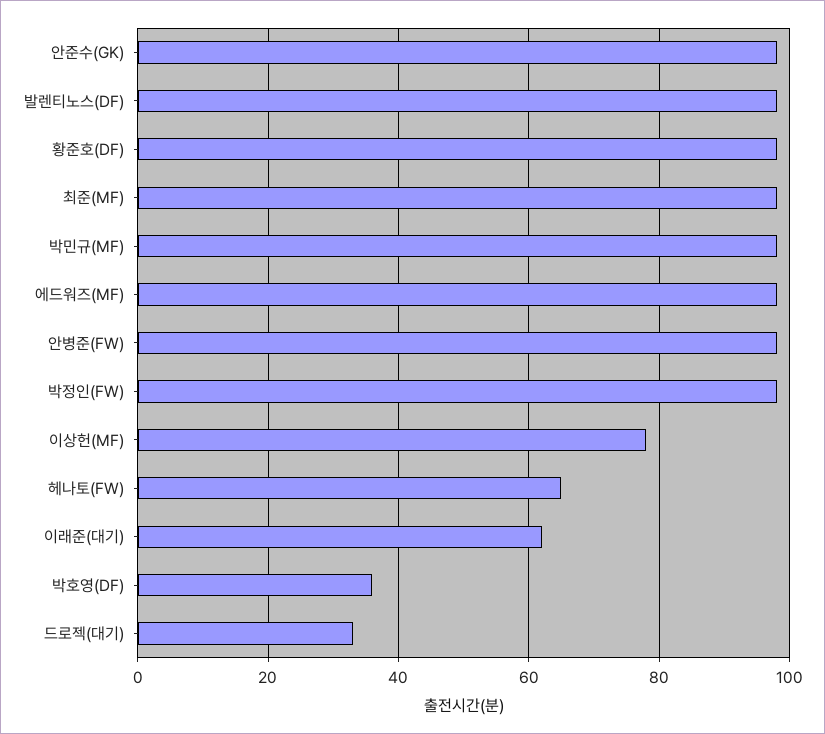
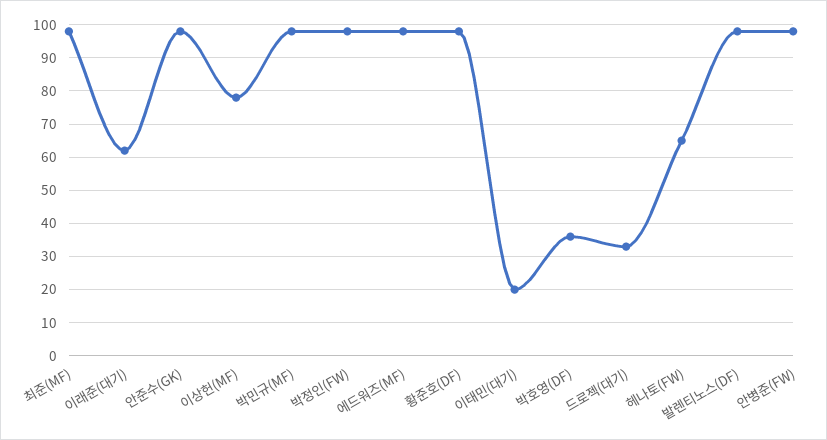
이태민(대기): none -> 20

